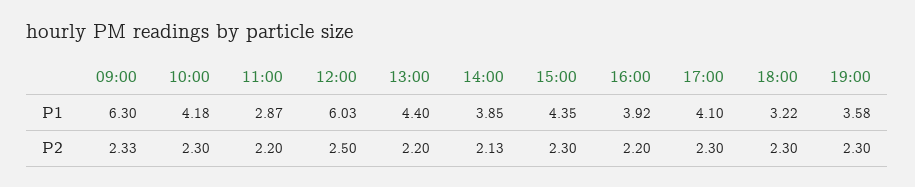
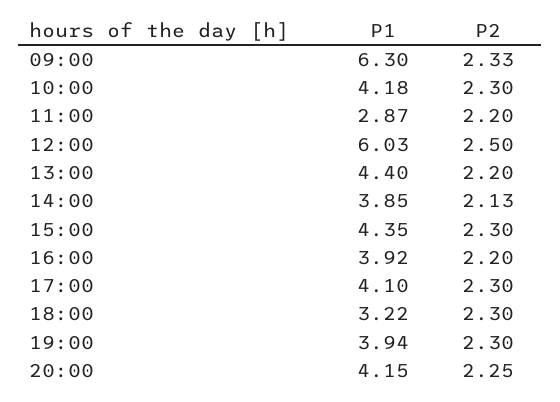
19:00, P1: 3.58 -> 3.94
20:00, P1: none -> 4.15
20:00, P2: none -> 2.25

